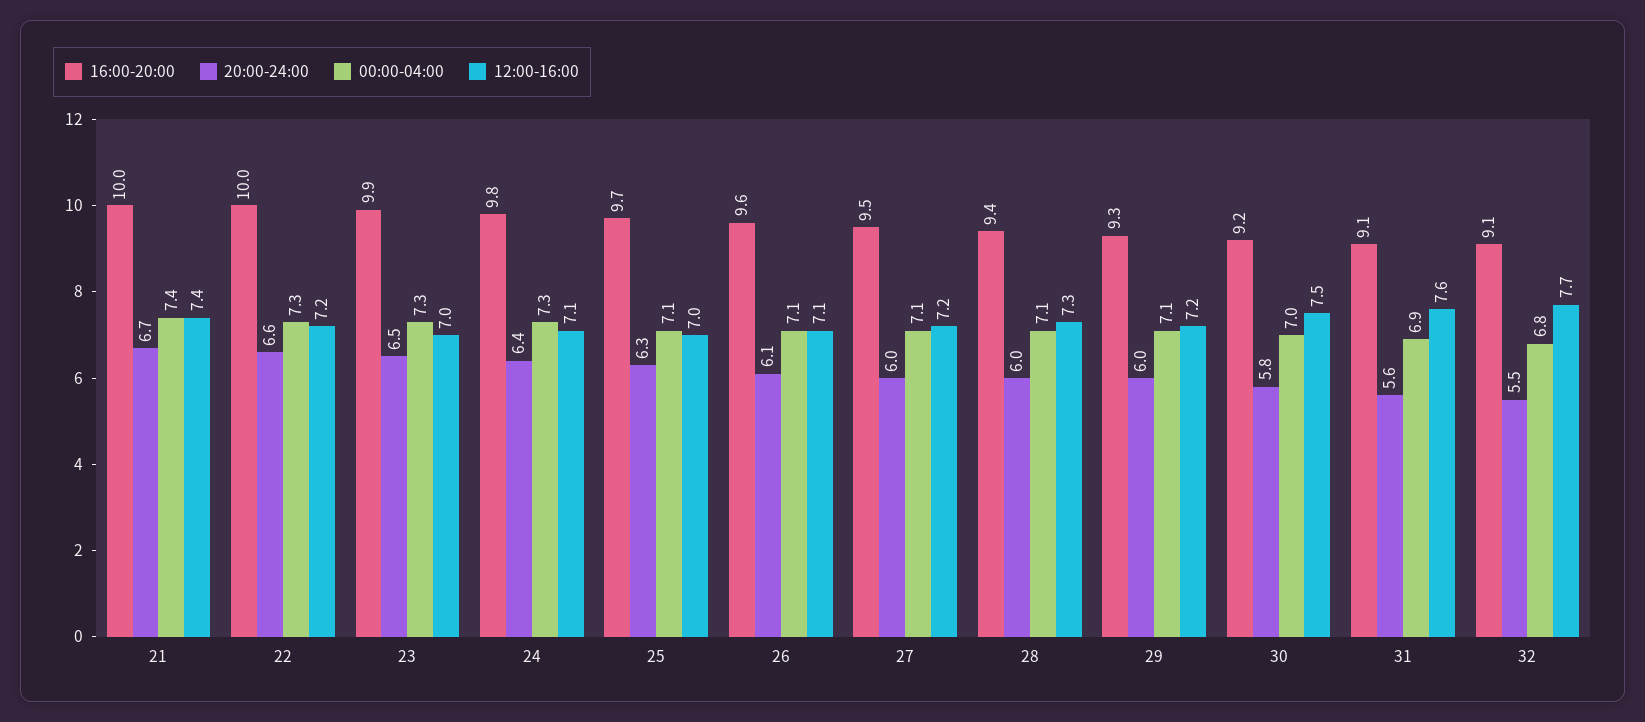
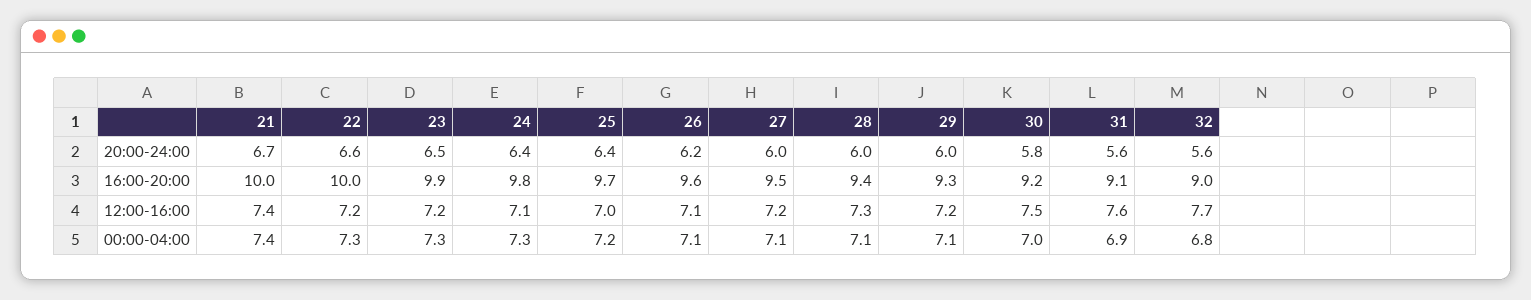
12:00-16:00, 23: 7 -> 7.2
20:00-24:00, 25: 6.3 -> 6.4
00:00-04:00, 25: 7.1 -> 7.2
20:00-24:00, 26: 6.1 -> 6.2
16:00-20:00, 32: 9.1 -> 9
20:00-24:00, 32: 5.5 -> 5.6

